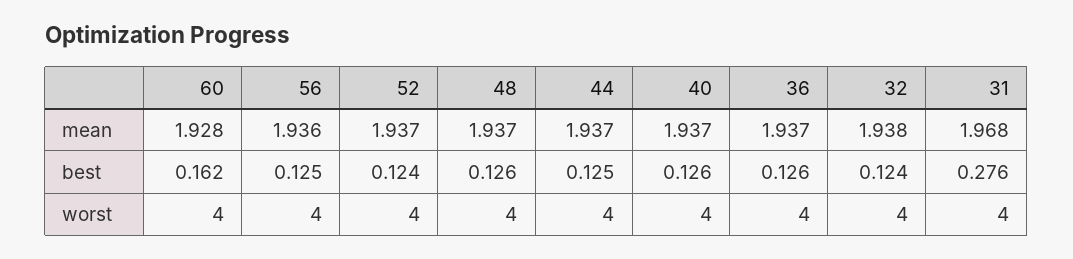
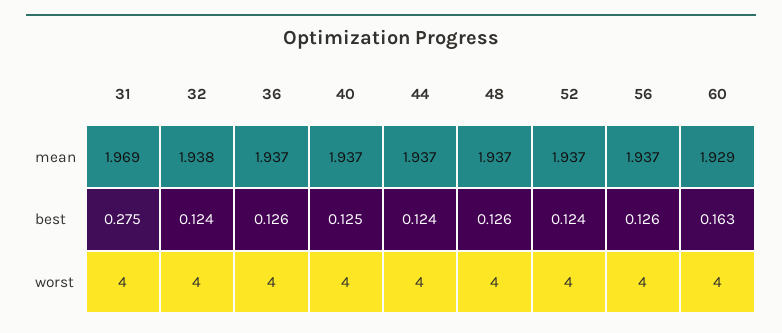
60, mean: 1.928 -> 1.929
56, mean: 1.936 -> 1.937
31, mean: 1.968 -> 1.969
60, best: 0.162 -> 0.163
56, best: 0.125 -> 0.126
44, best: 0.125 -> 0.124
40, best: 0.126 -> 0.125
31, best: 0.276 -> 0.275

